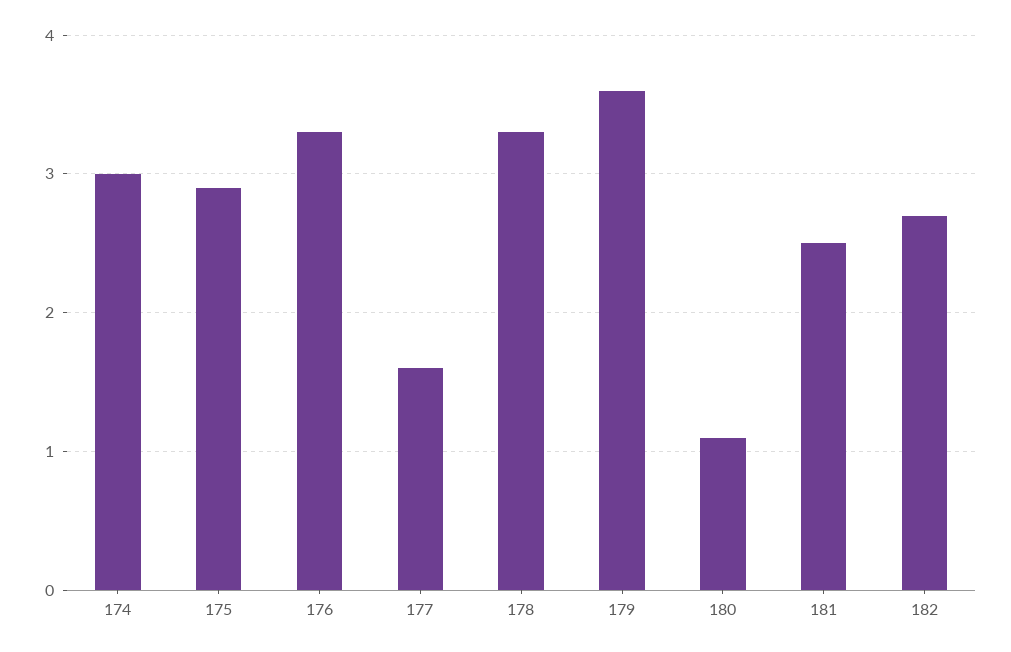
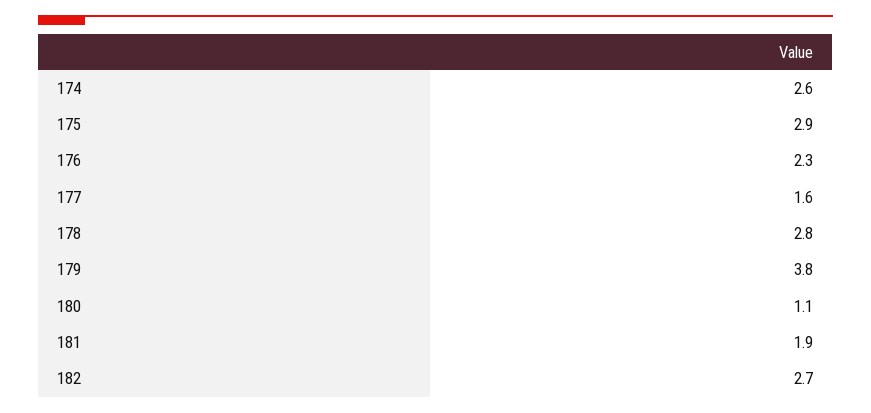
174: 3 -> 2.6
176: 3.3 -> 2.3
178: 3.3 -> 2.8
179: 3.6 -> 3.8
181: 2.5 -> 1.9

